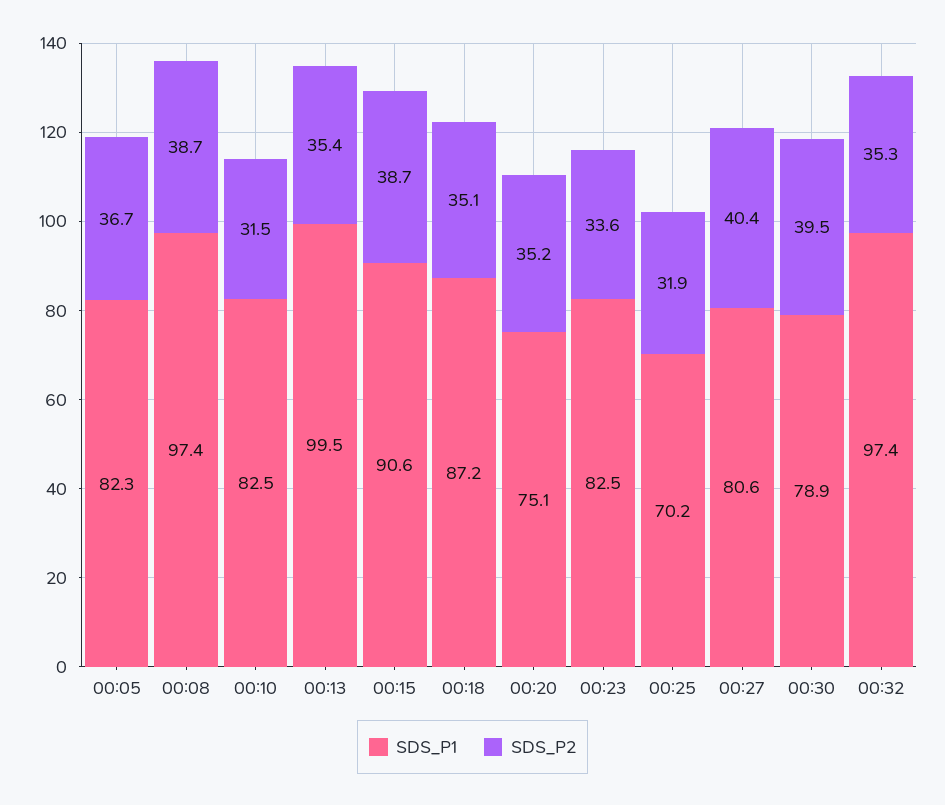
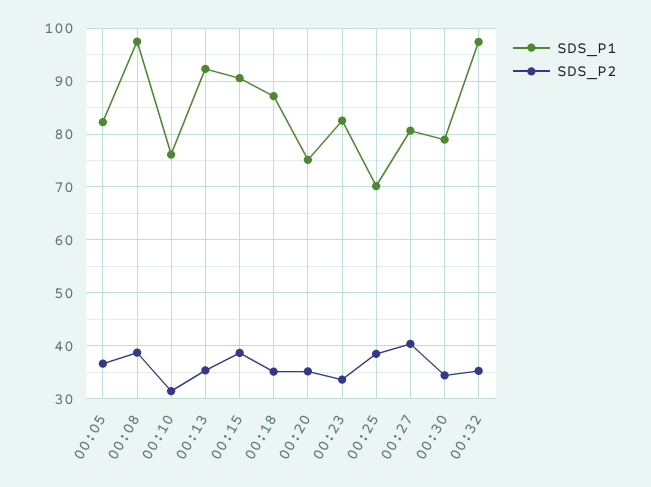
SDS_P1, 00:10: 82.5 -> 76
SDS_P1, 00:13: 99.5 -> 92
SDS_P2, 00:25: 31.9 -> 38
SDS_P2, 00:30: 39.5 -> 34

